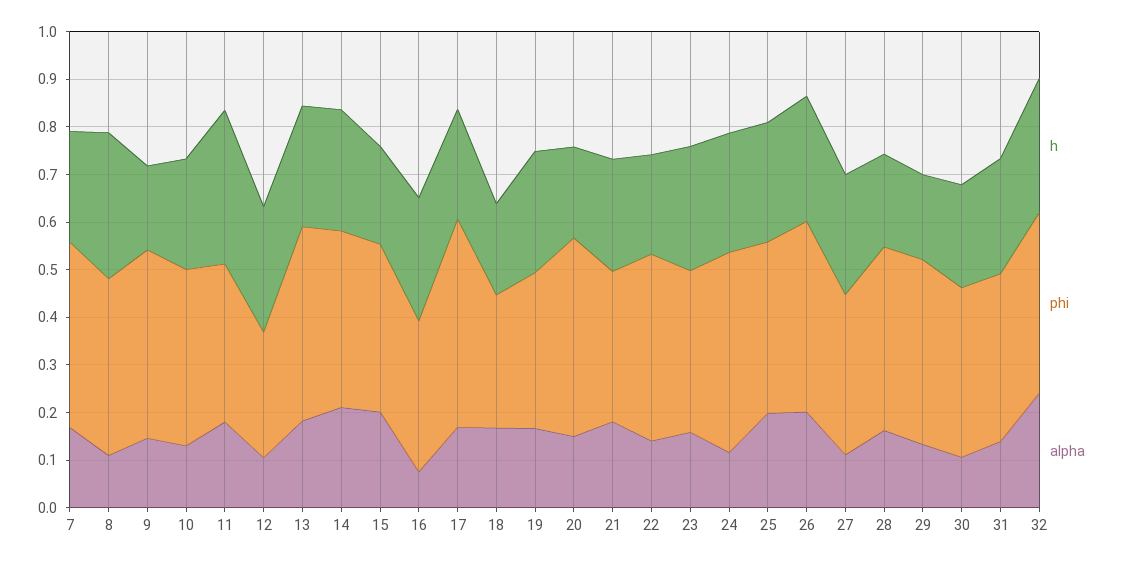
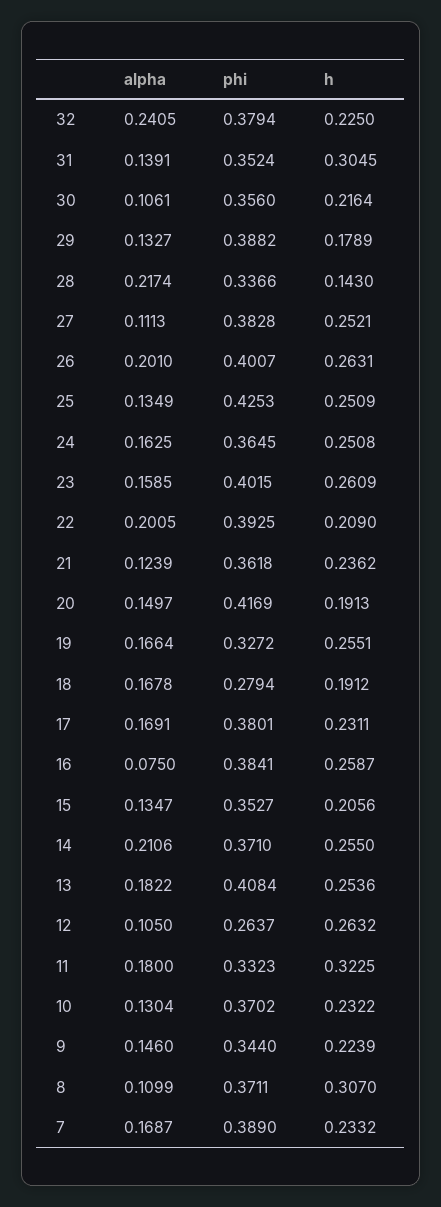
h, 9: 0.18 -> 0.2239
phi, 9: 0.4 -> 0.344
alpha, 15: 0.2 -> 0.1347
phi, 16: 0.32 -> 0.3841
phi, 17: 0.44 -> 0.3801
phi, 21: 0.32 -> 0.3618
alpha, 21: 0.18 -> 0.1239
alpha, 22: 0.14 -> 0.2005
phi, 23: 0.34 -> 0.4015
phi, 24: 0.42 -> 0.3645
alpha, 24: 0.12 -> 0.1625
phi, 25: 0.36 -> 0.4253
alpha, 25: 0.2 -> 0.1349
phi, 27: 0.34 -> 0.3828
h, 28: 0.2 -> 0.143
phi, 28: 0.38 -> 0.3366
alpha, 28: 0.16 -> 0.2174
h, 31: 0.24 -> 0.3045
h, 32: 0.28 -> 0.225

